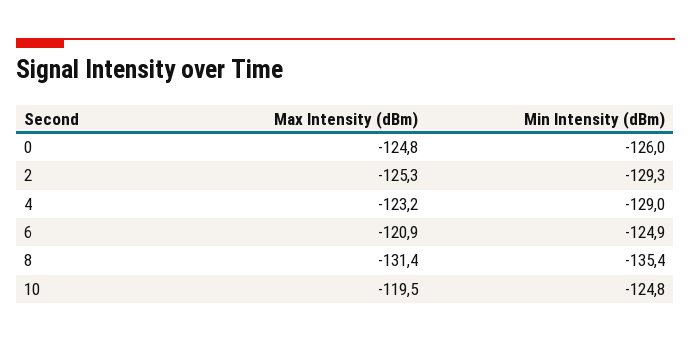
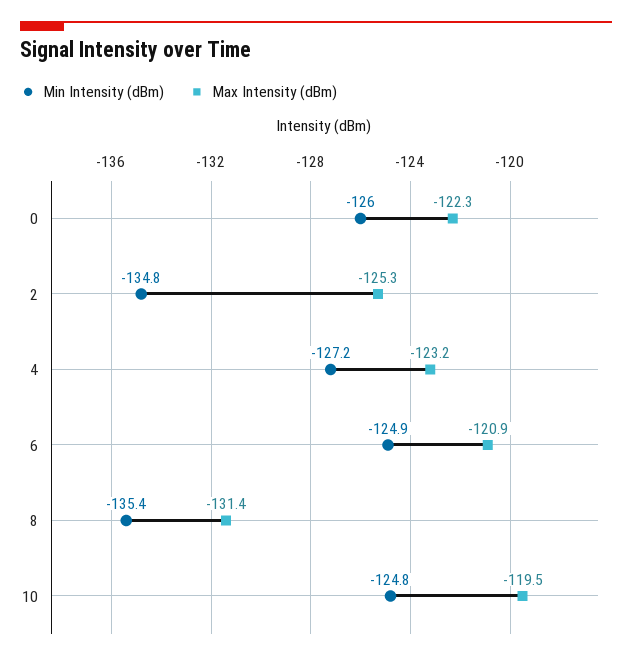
Max Intensity (dBm), 0: -124.8 -> -122.3
Min Intensity (dBm), 2: -129.3 -> -134.8
Min Intensity (dBm), 4: -129 -> -127.2

